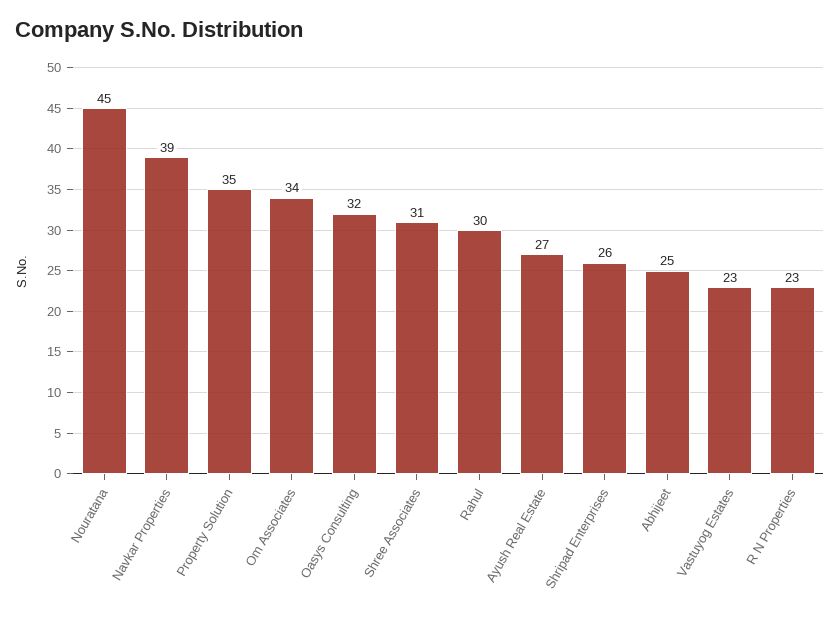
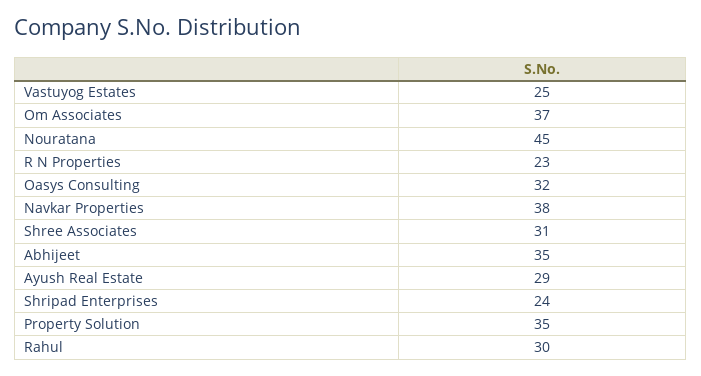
Navkar Properties: 39 -> 38
Om Associates: 34 -> 37
Ayush Real Estate: 27 -> 29
Shripad Enterprises: 26 -> 24
Abhijeet: 25 -> 35
Vastuyog Estates: 23 -> 25

